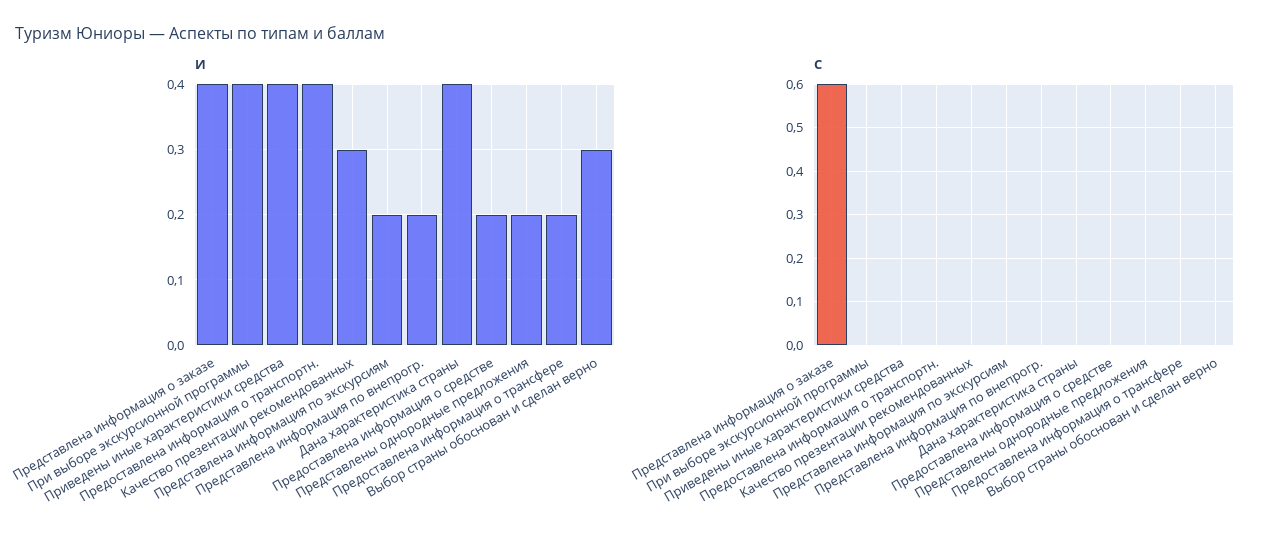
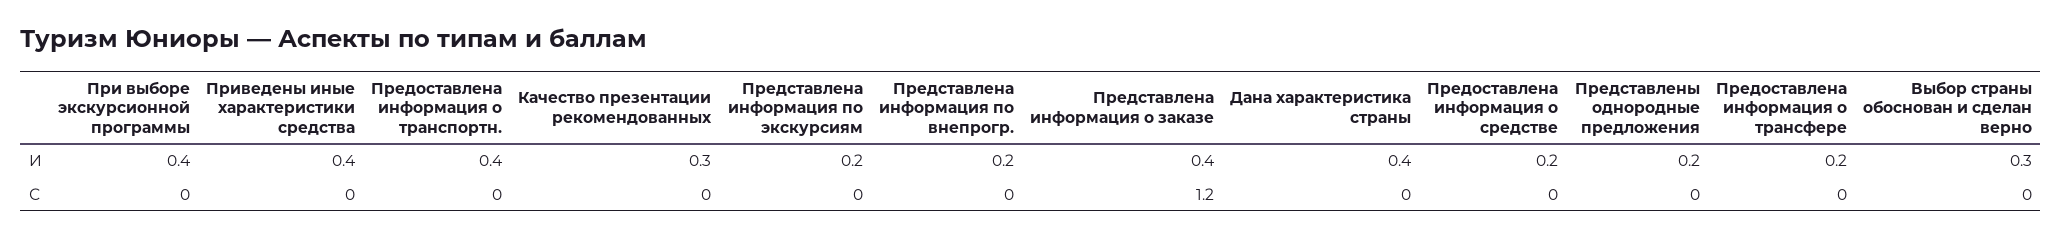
С, Представлена информация о заказе: 0.6 -> 1.2

